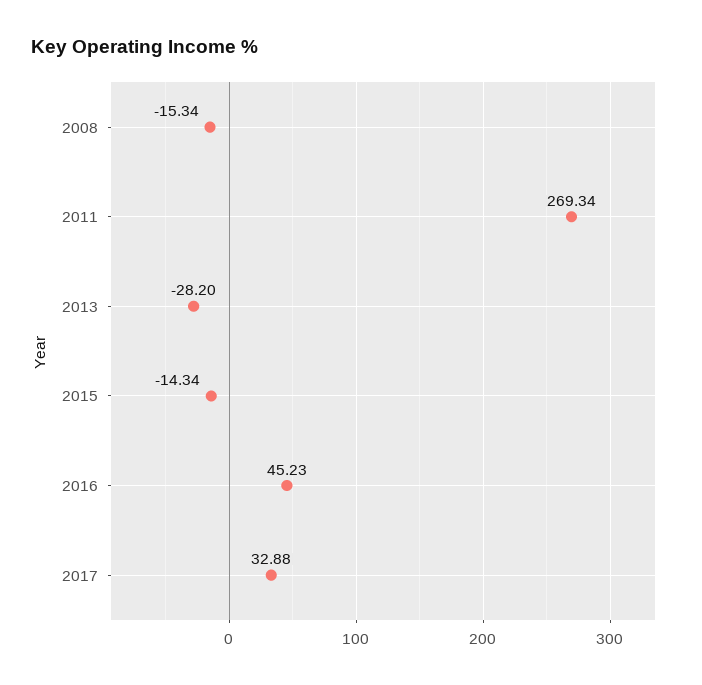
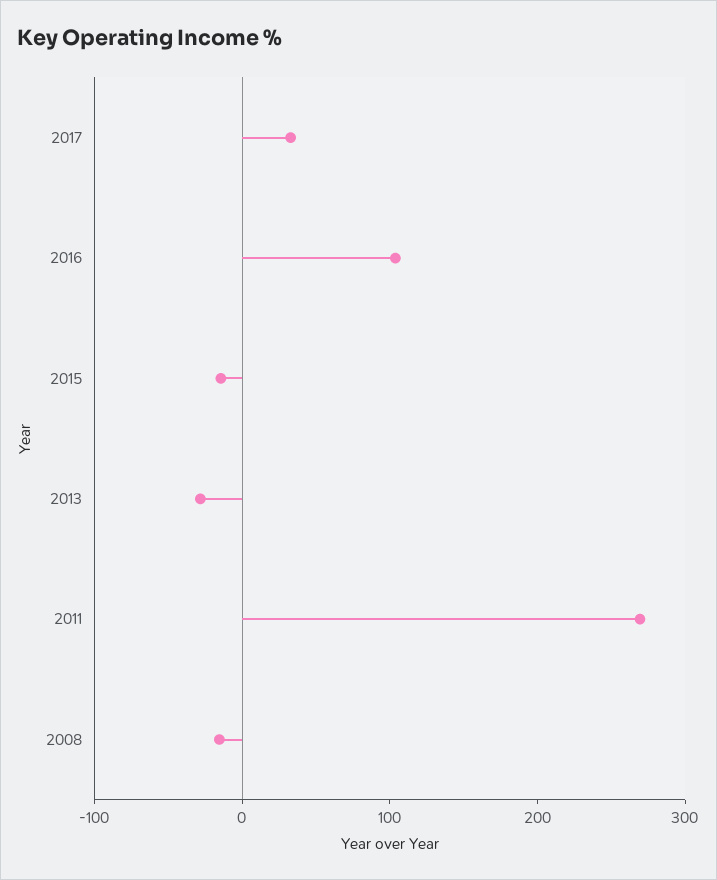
2016: 45.23 -> 100

